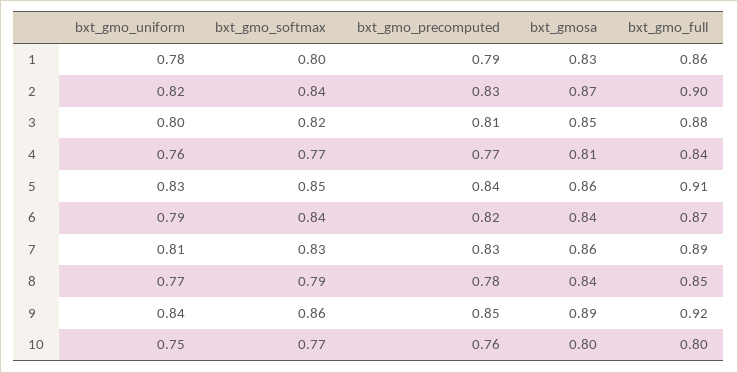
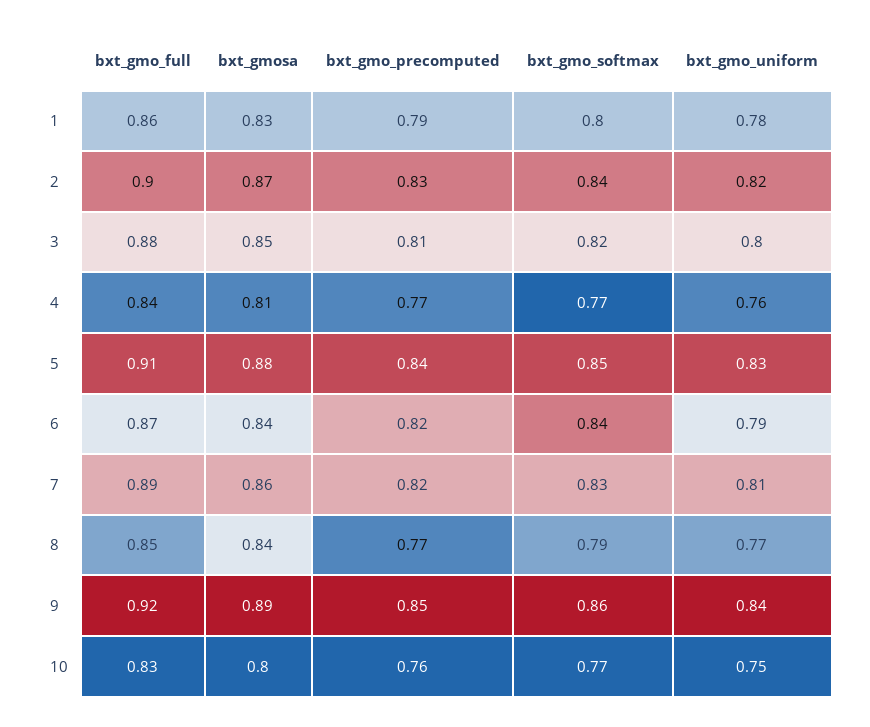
bxt_gmosa, 5: 0.86 -> 0.88
bxt_gmo_precomputed, 7: 0.83 -> 0.82
bxt_gmo_precomputed, 8: 0.78 -> 0.77
bxt_gmo_full, 10: 0.8 -> 0.83

